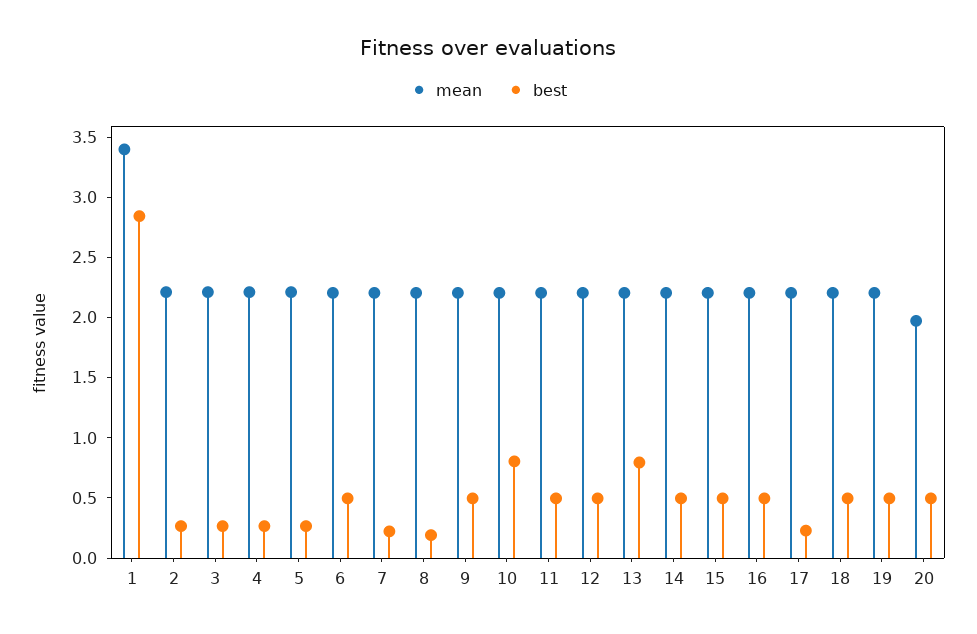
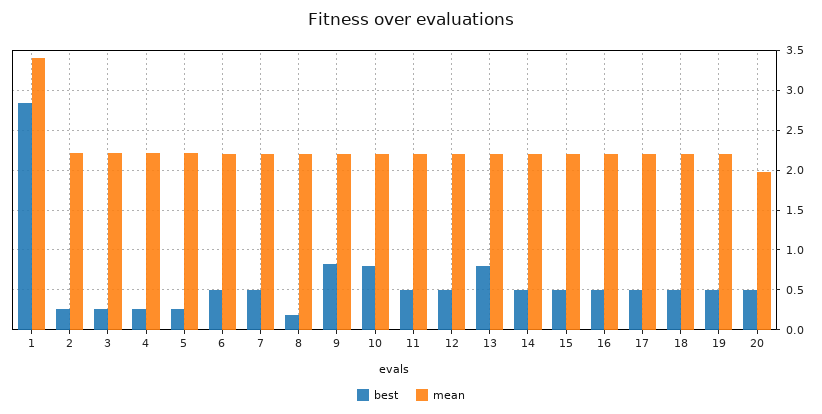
best, 7: 0.2 -> 0.5
best, 9: 0.5 -> 0.8
best, 17: 0.2 -> 0.5

